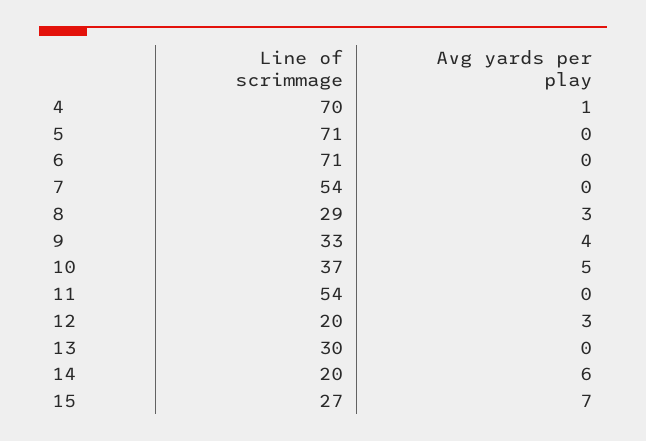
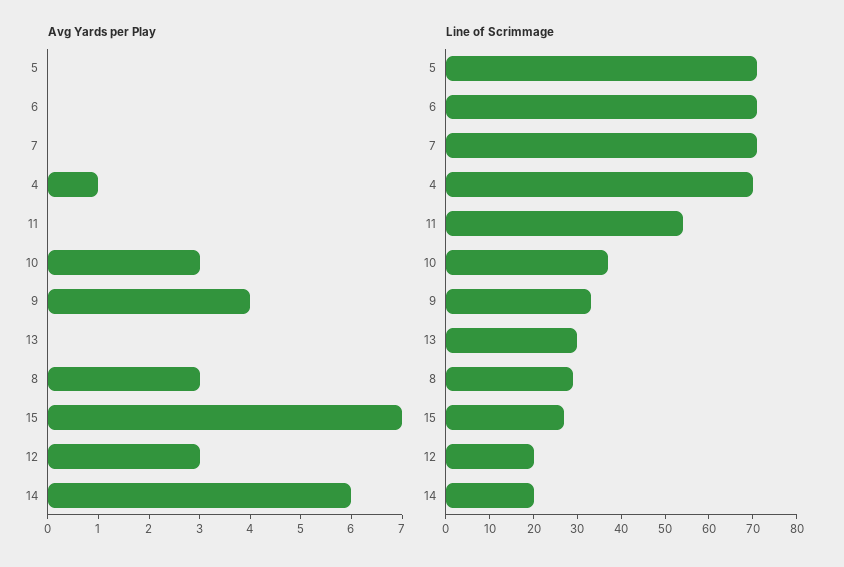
Line of scrimmage, 7: 54 -> 70
Avg yards per play, 10: 5 -> 3

